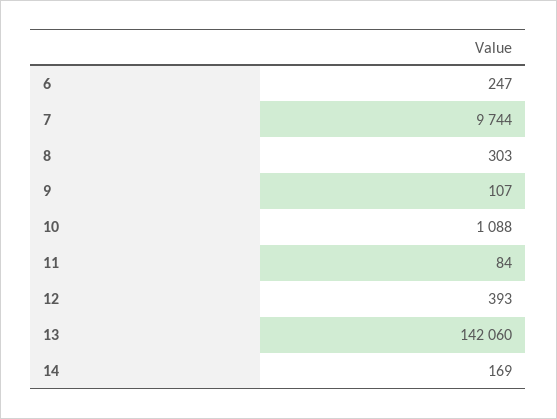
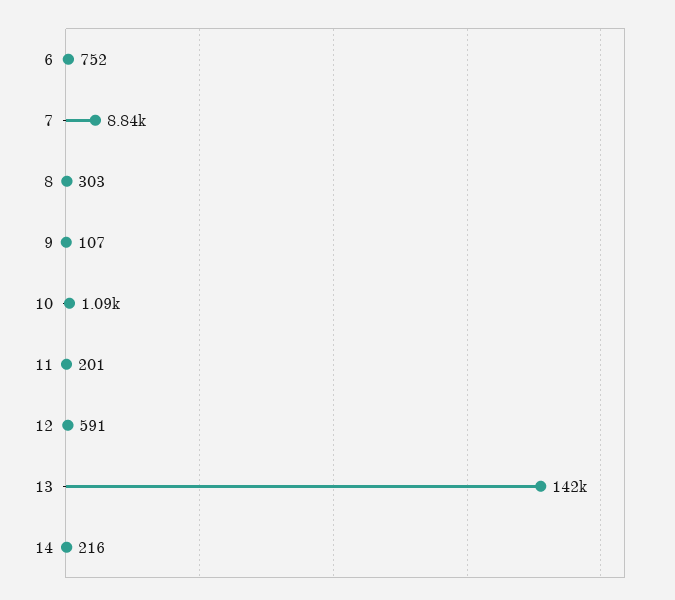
6: 247 -> 752
7: 9744 -> 8840
11: 84 -> 201
12: 393 -> 591
14: 169 -> 216

